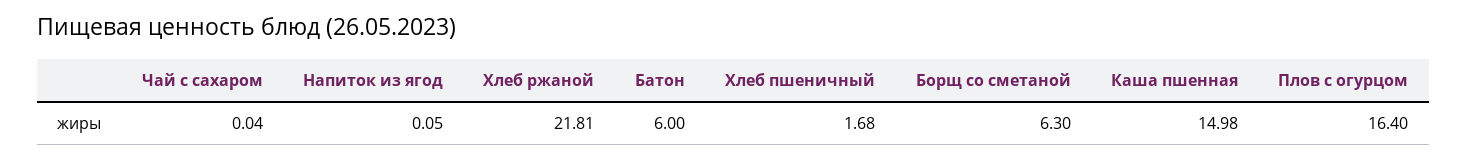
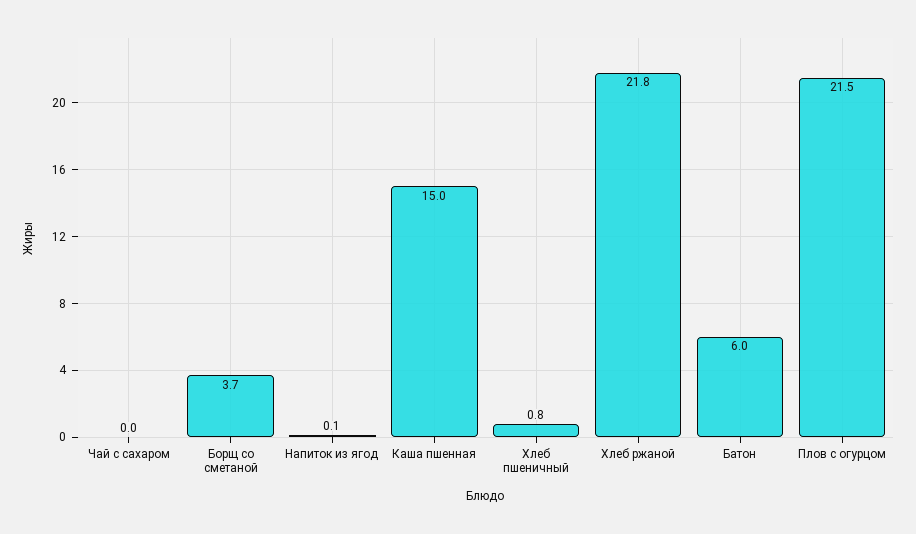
Хлеб пшеничный: 1.68 -> 0.8
Борщ со сметаной: 6.3 -> 3.7
Плов с огурцом: 16.4 -> 21.5

